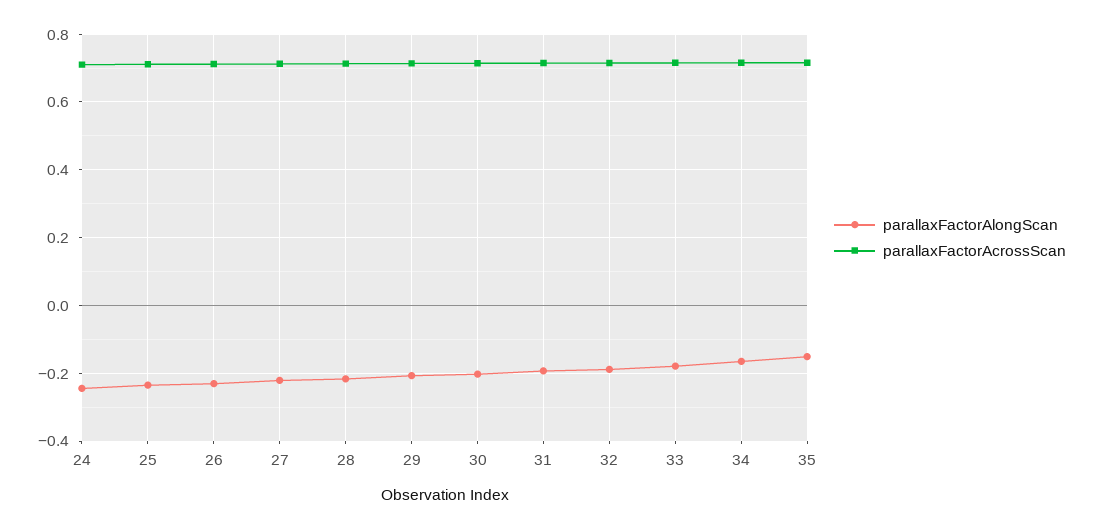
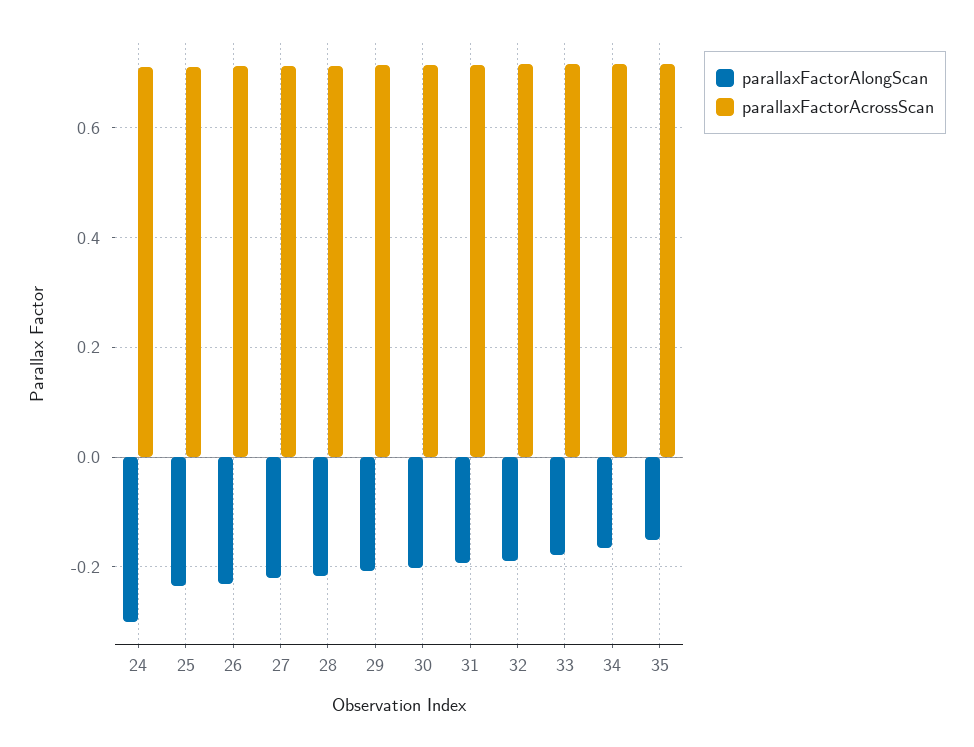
parallaxFactorAlongScan, 24: -0.24 -> -0.3

